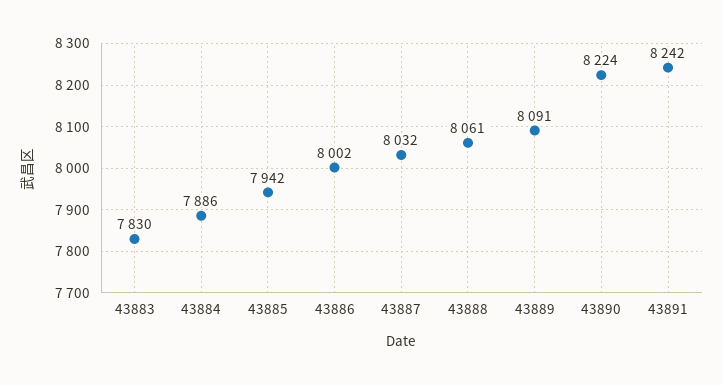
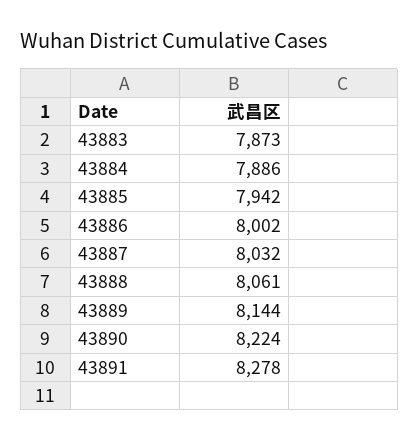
43883: 7830 -> 7873
43889: 8091 -> 8144
43891: 8242 -> 8278

